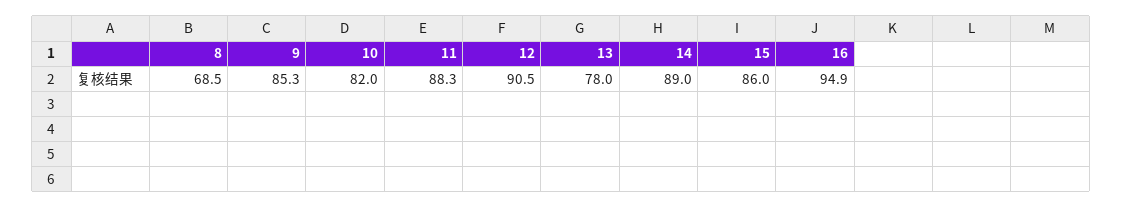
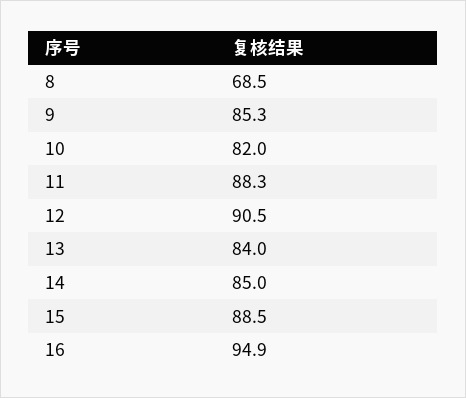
13: 78 -> 84
14: 89 -> 85
15: 86 -> 88.5

